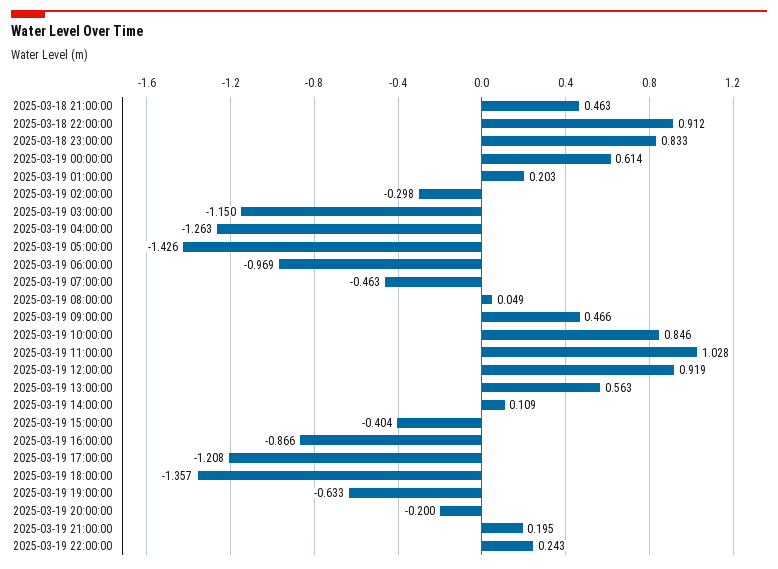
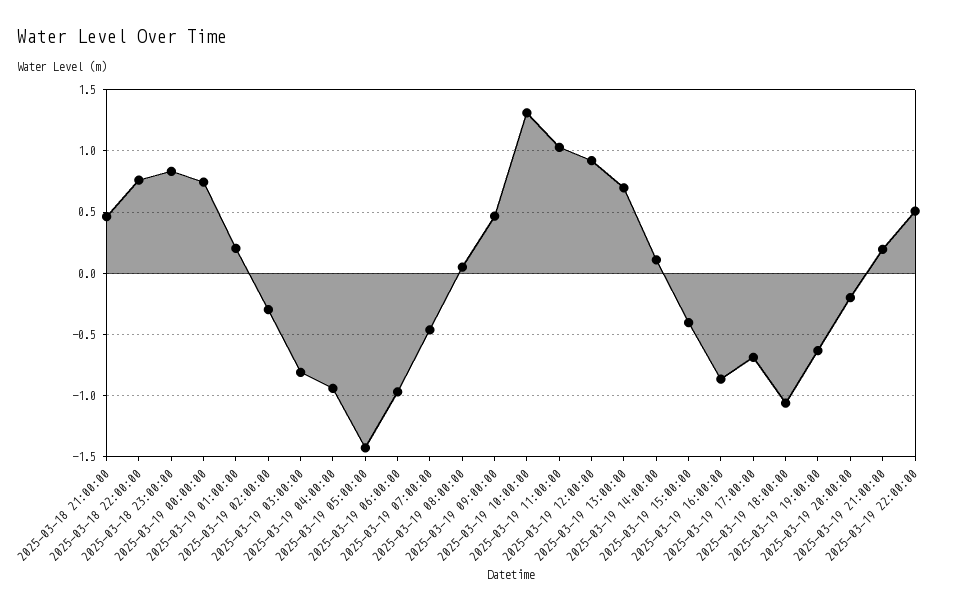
2025-03-18 22:00:00: 0.912 -> 0.75
2025-03-19 00:00:00: 0.614 -> 0.75
2025-03-19 03:00:00: -1.15 -> -0.8
2025-03-19 04:00:00: -1.263 -> -0.95
2025-03-19 10:00:00: 0.846 -> 1.3
2025-03-19 13:00:00: 0.563 -> 0.7
2025-03-19 17:00:00: -1.208 -> -0.7
2025-03-19 18:00:00: -1.357 -> -1.05
2025-03-19 22:00:00: 0.243 -> 0.5

